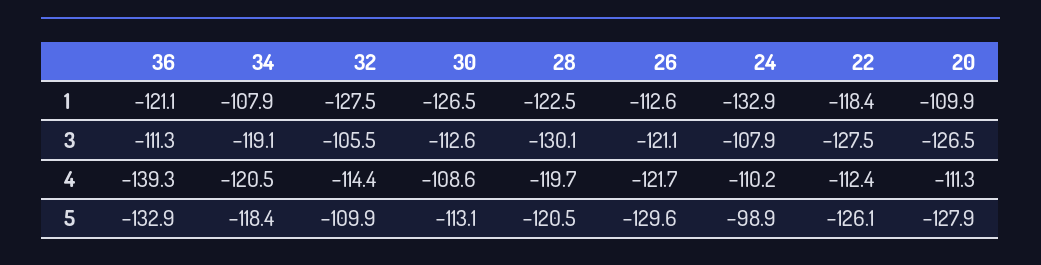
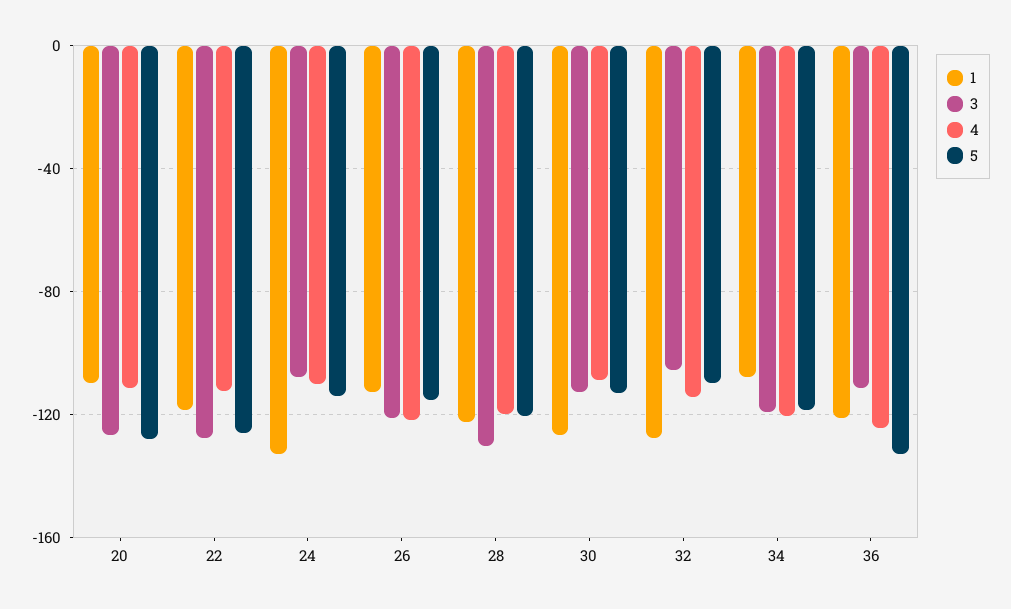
4, 36: -139.3 -> -125
5, 26: -129.6 -> -115
5, 24: -98.9 -> -115

